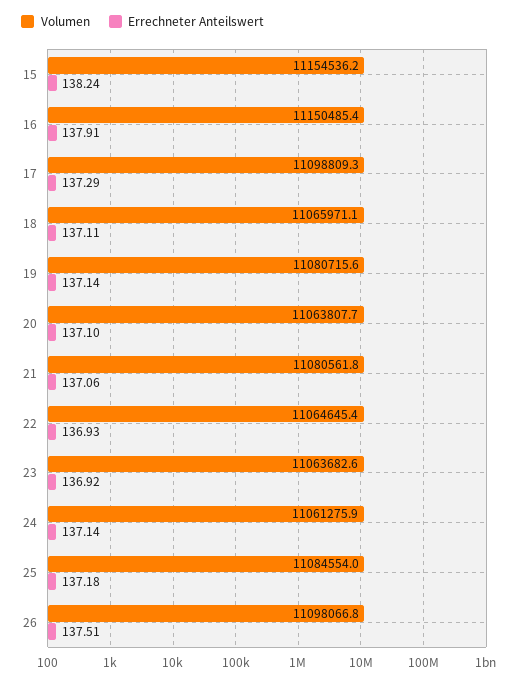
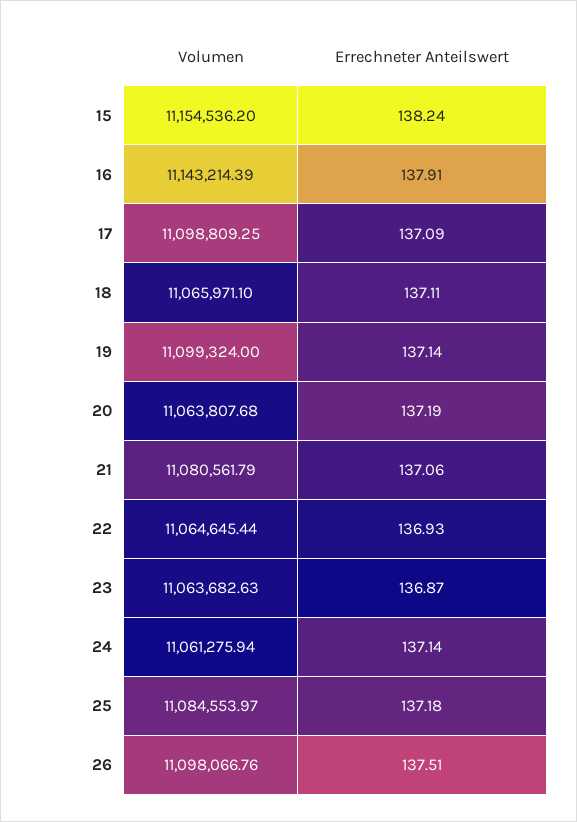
Volumen, 16: 11150485.4 -> 11143214.39
Errechneter Anteilswert, 17: 137.29 -> 137.09
Volumen, 19: 11080715.6 -> 11099324
Errechneter Anteilswert, 20: 137.1 -> 137.19
Errechneter Anteilswert, 23: 136.92 -> 136.87

